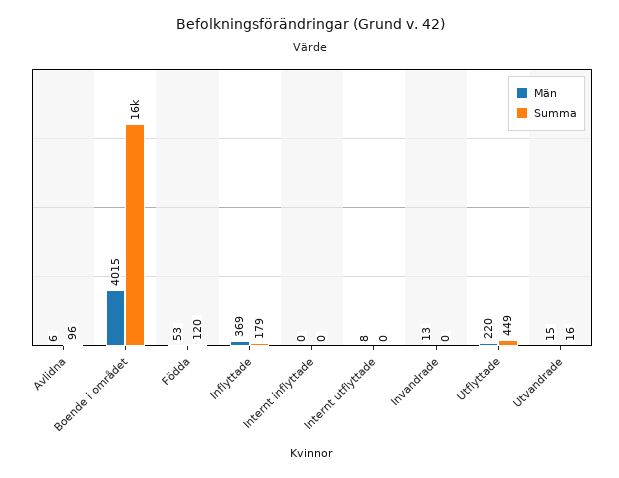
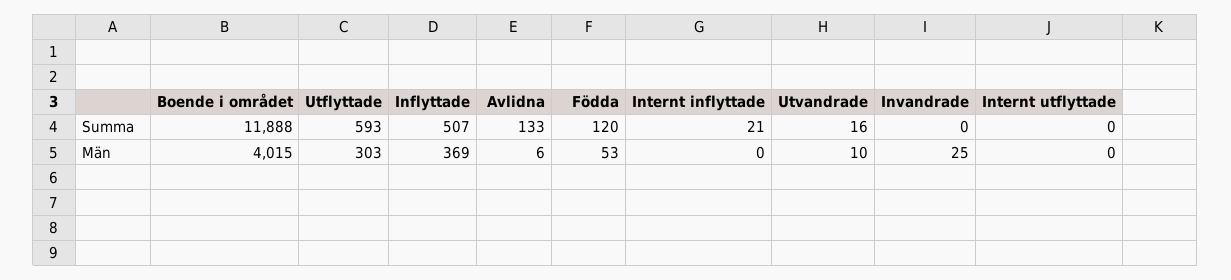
Summa, Avlidna: 96 -> 133
Summa, Boende i området: 16000 -> 11888
Summa, Inflyttade: 179 -> 507
Summa, Internt inflyttade: 0 -> 21
Män, Internt utflyttade: 8 -> 0
Män, Invandrade: 13 -> 25
Män, Utflyttade: 220 -> 303
Summa, Utflyttade: 449 -> 593
Män, Utvandrade: 15 -> 10

